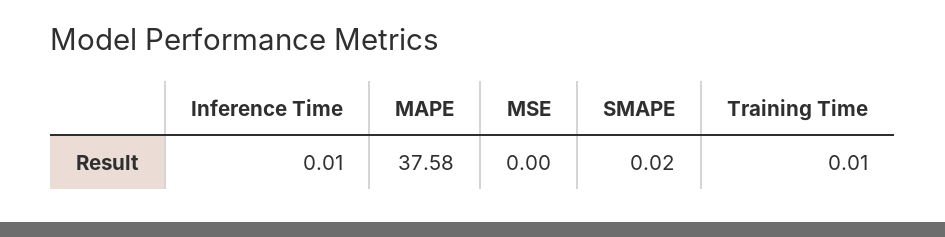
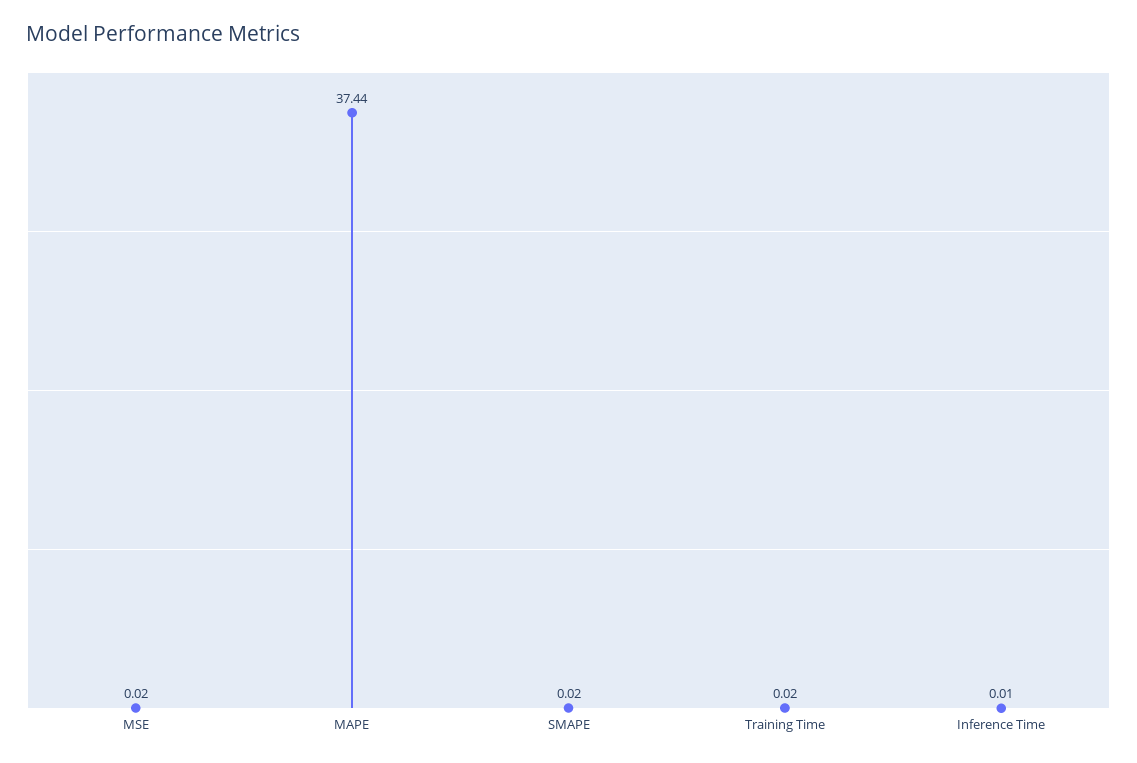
MAPE: 37.58 -> 37.44
MSE: 0 -> 0.02
Training Time: 0.01 -> 0.02

